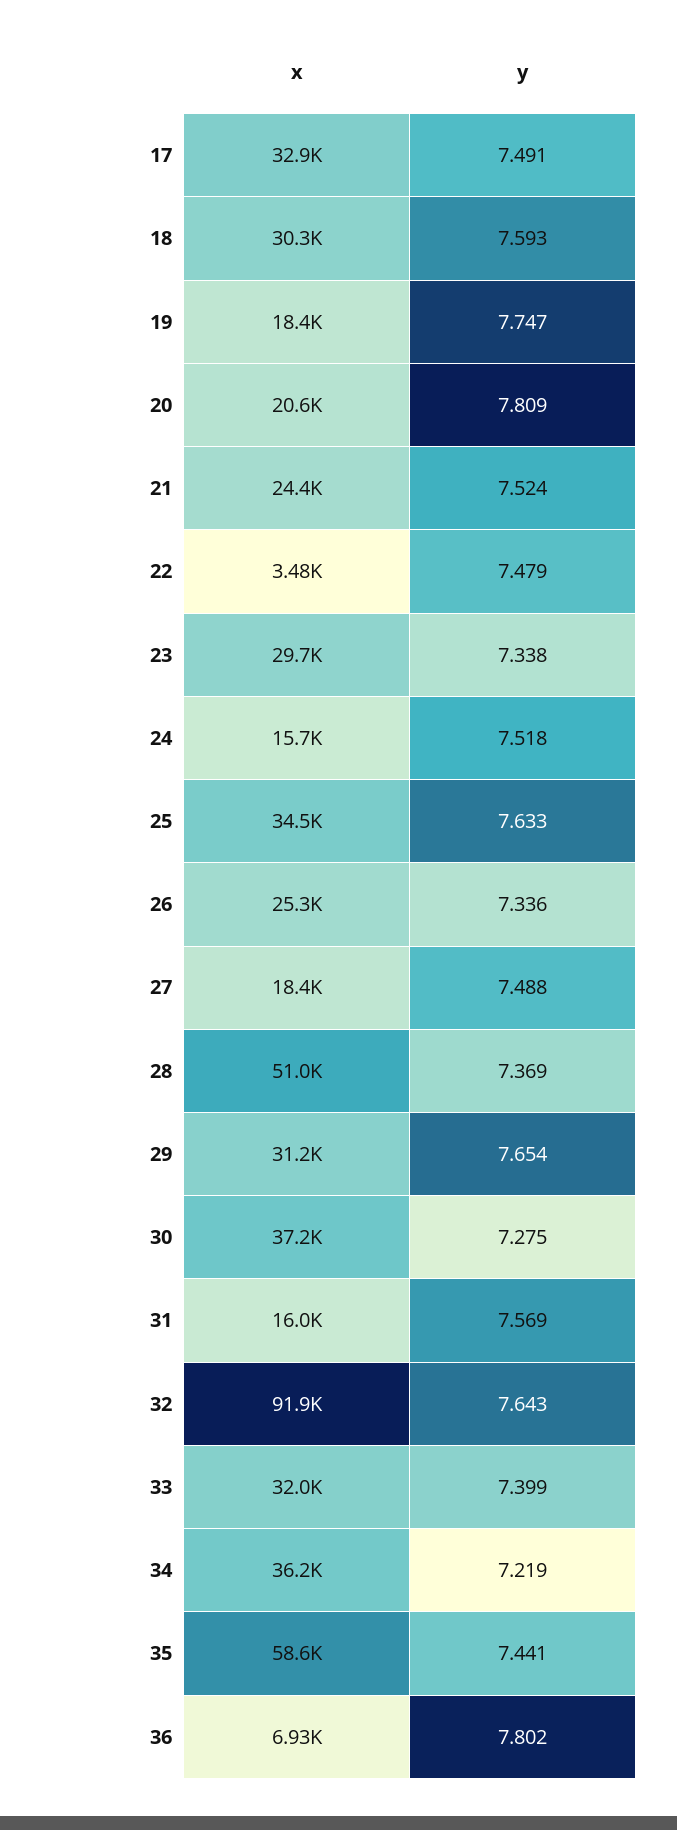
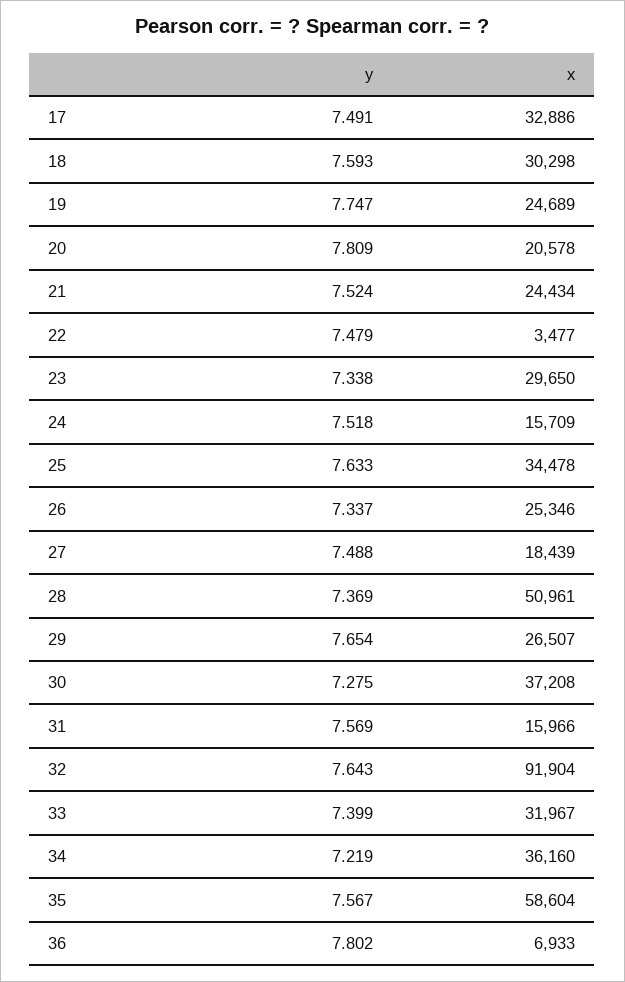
x, 19: 18400 -> 24689
y, 26: 7.336 -> 7.337
x, 29: 31200 -> 26507
y, 35: 7.441 -> 7.567

